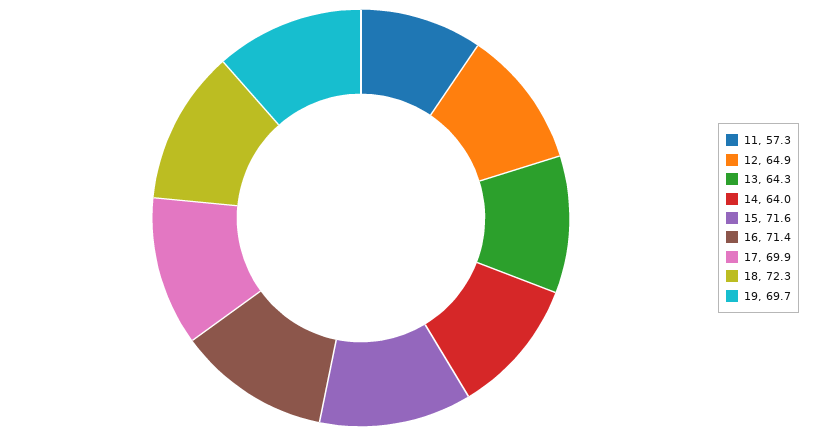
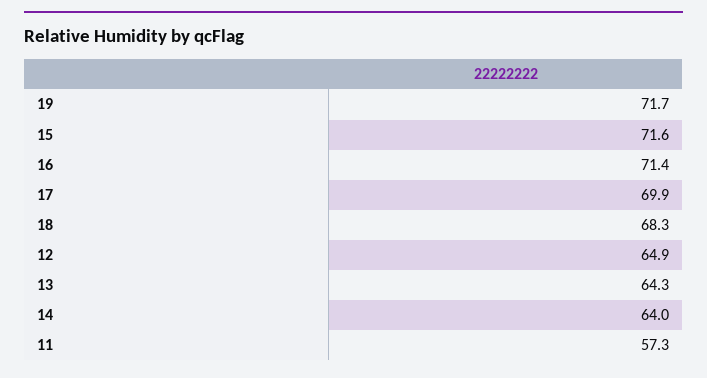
18: 72.3 -> 68.3
19: 69.7 -> 71.7

